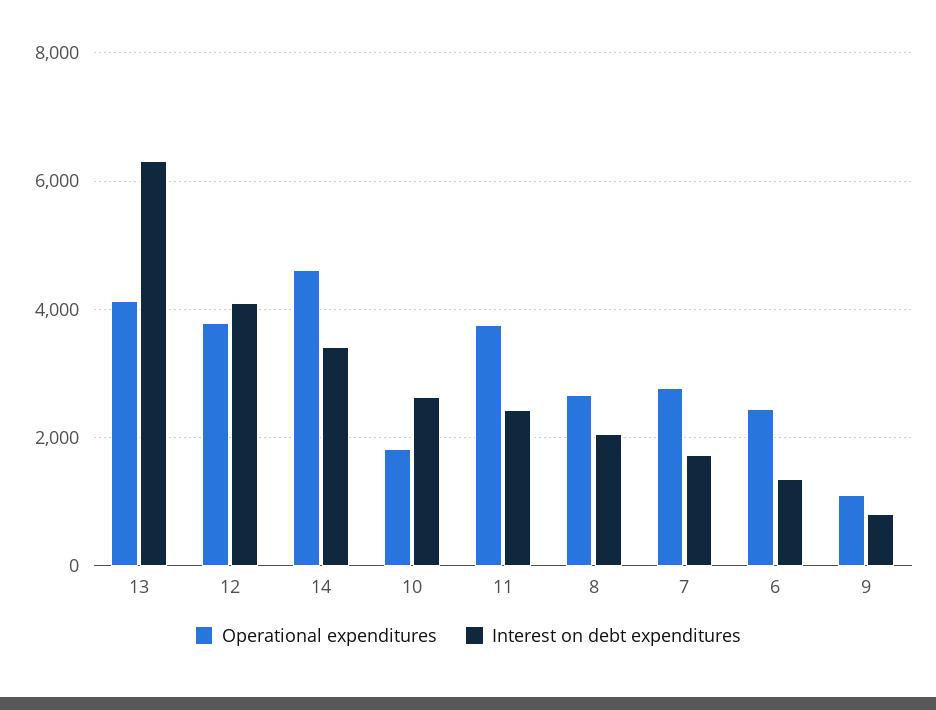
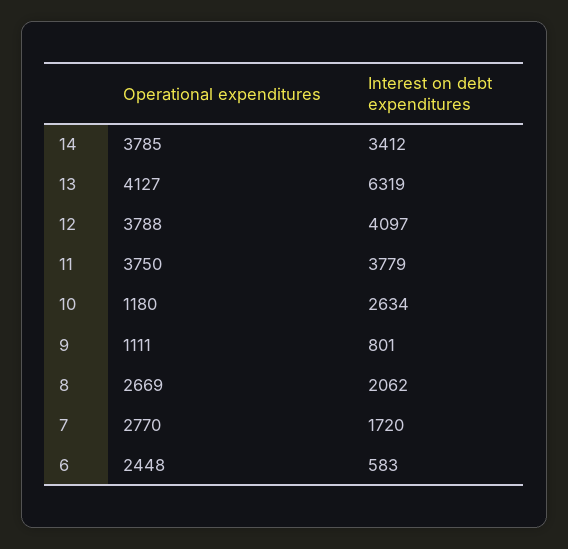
Operational expenditures, 14: 4600 -> 3785
Operational expenditures, 10: 1800 -> 1180
Interest on debt expenditures, 11: 2400 -> 3779
Interest on debt expenditures, 6: 1400 -> 583

